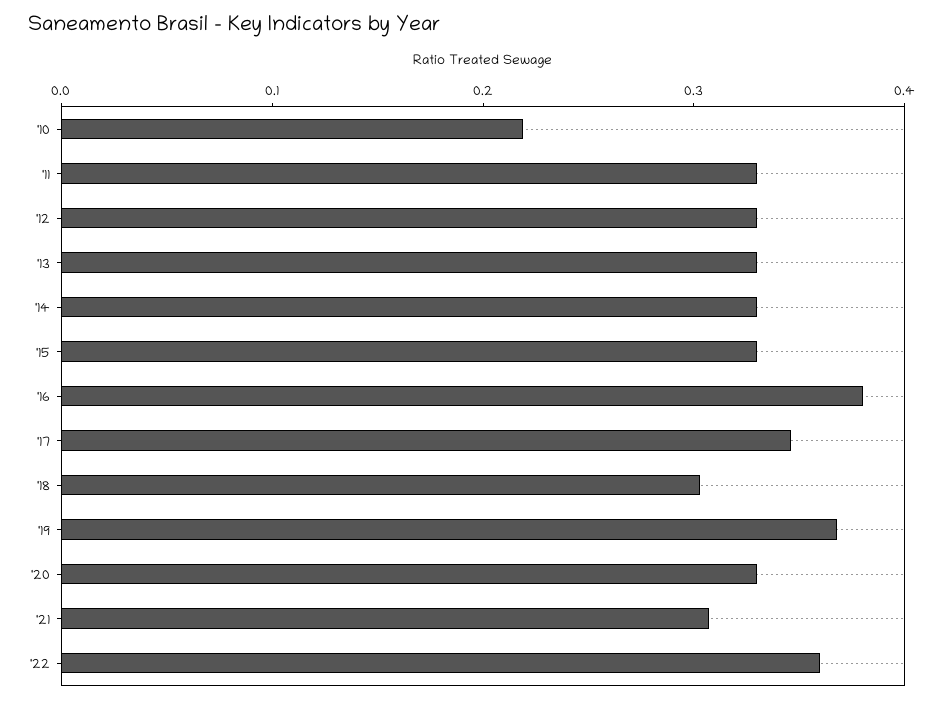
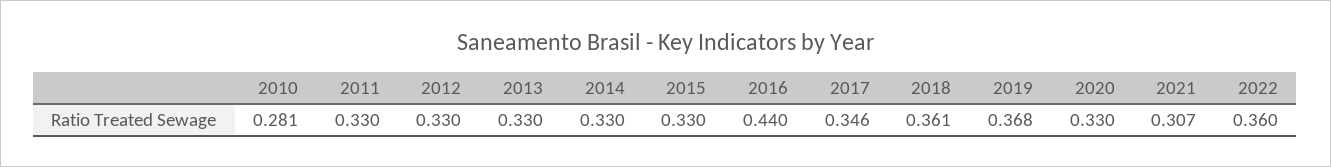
'10: 0.22 -> 0.281
'16: 0.38 -> 0.44
'18: 0.3 -> 0.361

